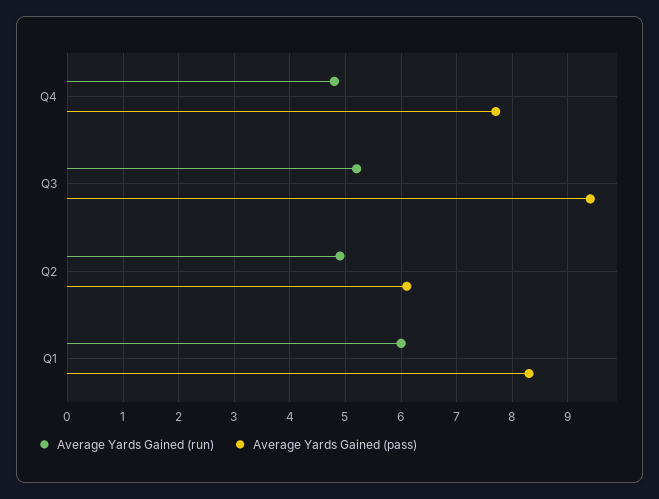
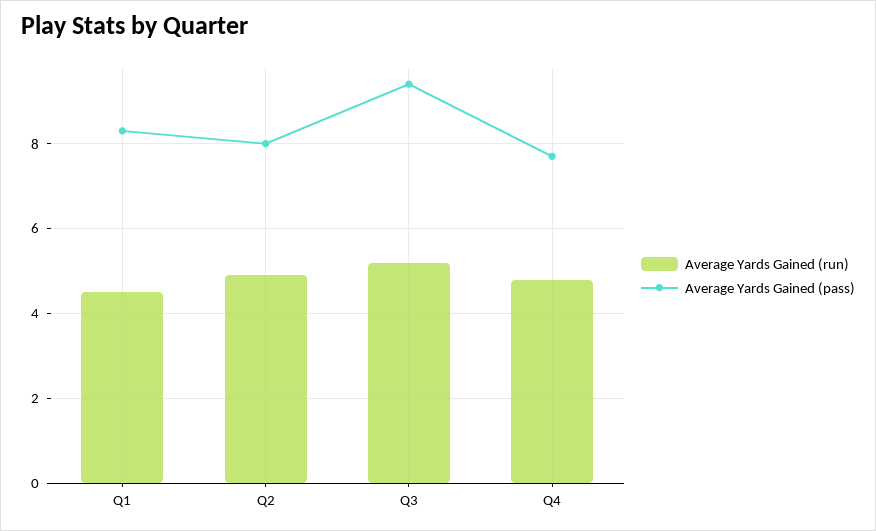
Average Yards Gained (pass), Q2: 6 -> 8
Average Yards Gained (run), Q1: 6 -> 4.5

